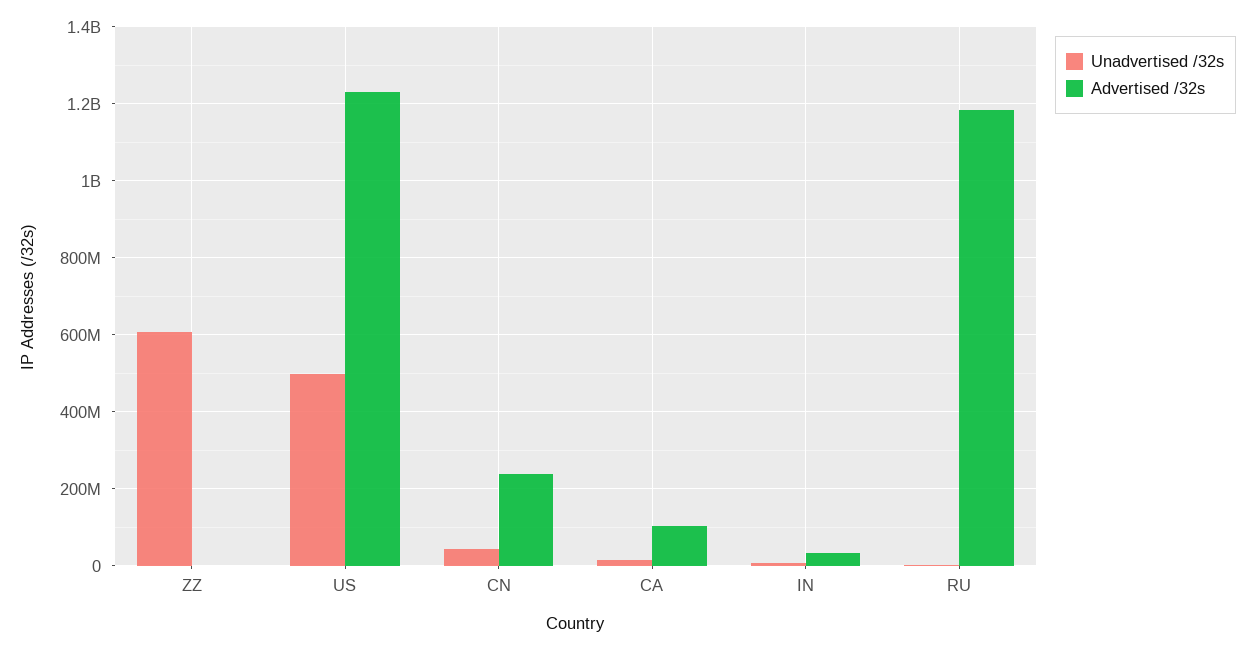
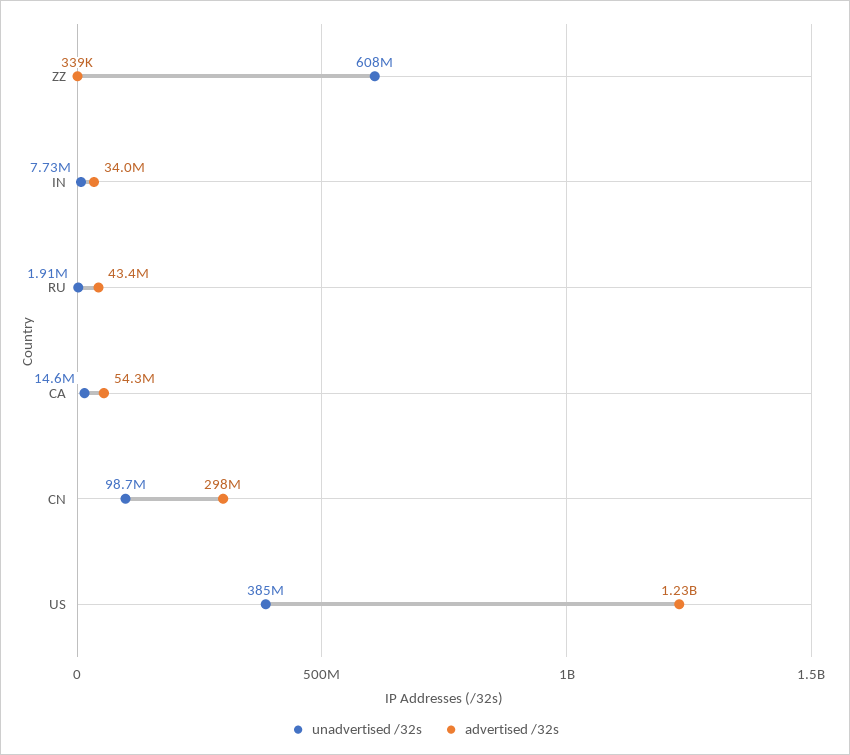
Unadvertised /32s, US: 500000000 -> 385000000
Unadvertised /32s, CN: 40000000 -> 98700000
Advertised /32s, CN: 240000000 -> 298000000
Advertised /32s, CA: 100000000 -> 54300000
Advertised /32s, RU: 1180000000 -> 43400000

